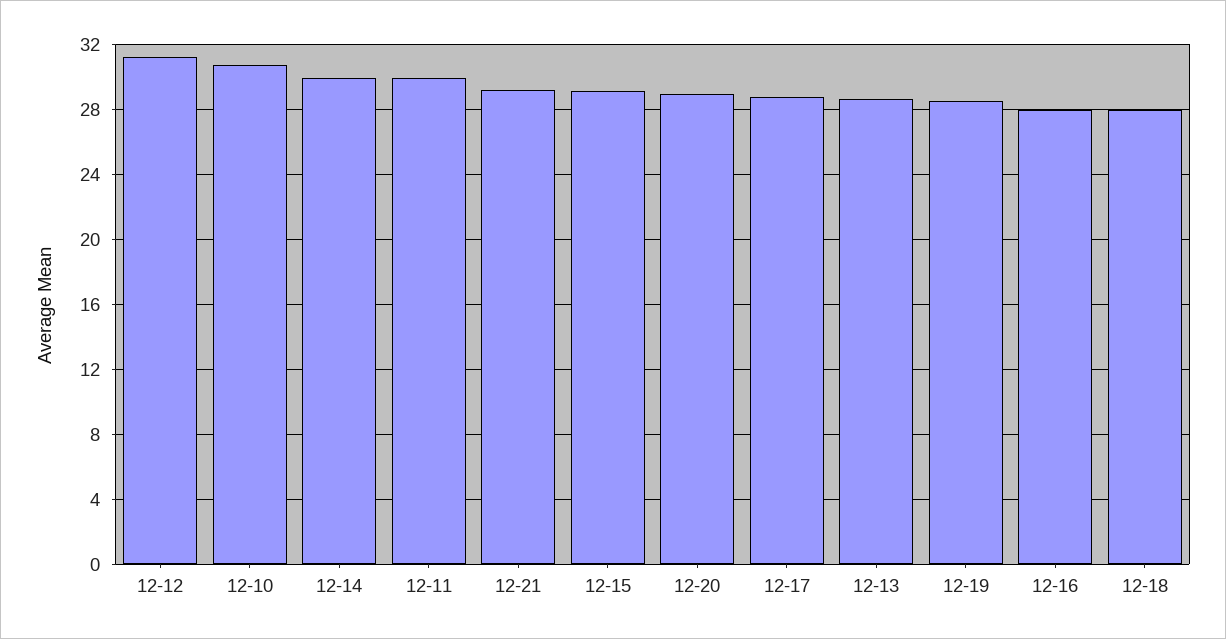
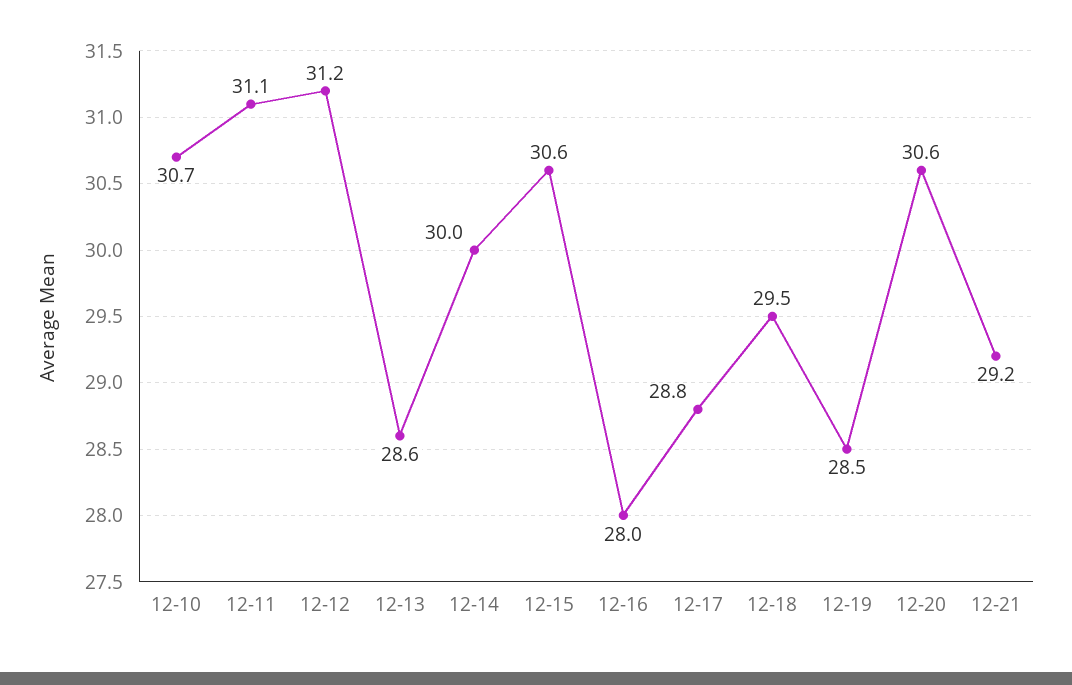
12-11: 30 -> 31.1
12-15: 29 -> 30.6
12-20: 29 -> 30.6
12-18: 28 -> 29.5

